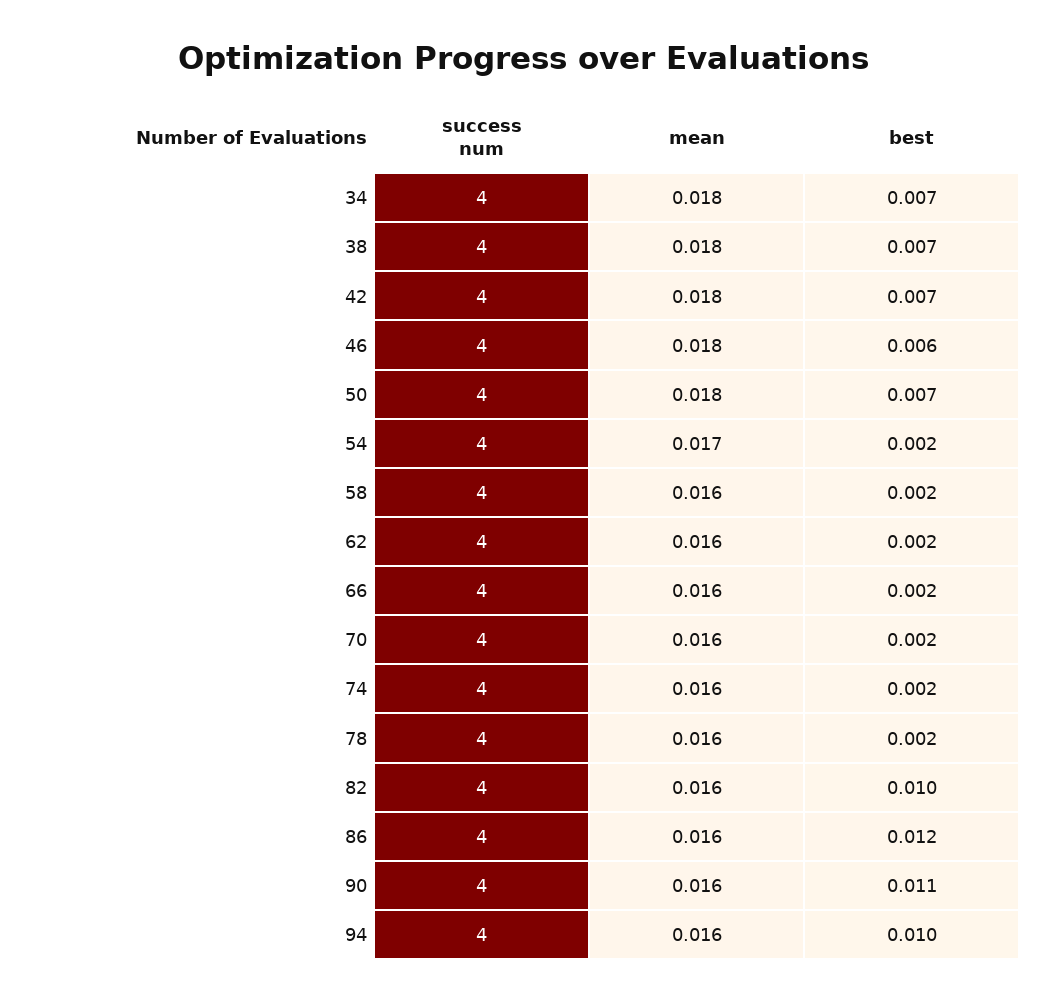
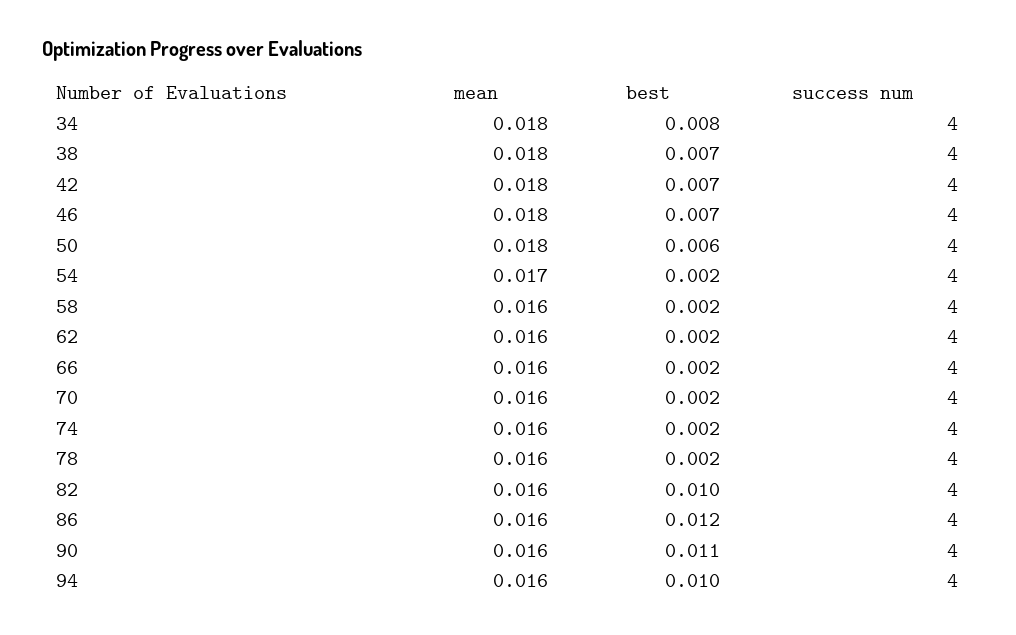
best, 34: 0.007 -> 0.008
best, 46: 0.006 -> 0.007
best, 50: 0.007 -> 0.006

